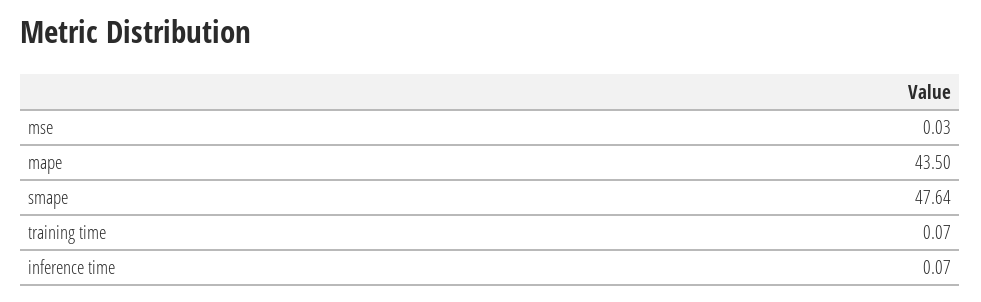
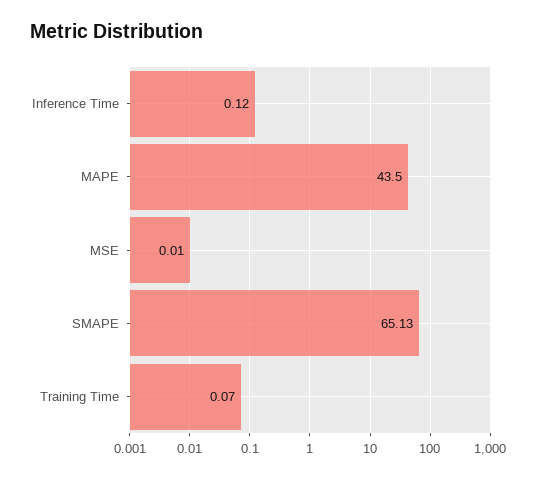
mse: 0.03 -> 0.01
smape: 47.64 -> 65.13
inference time: 0.07 -> 0.12

